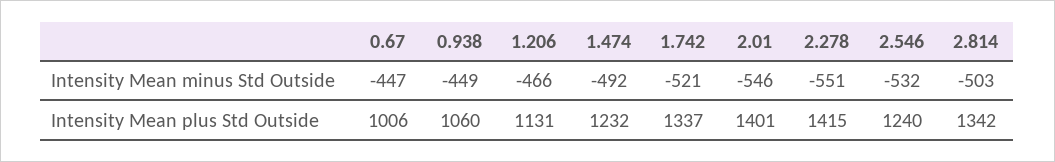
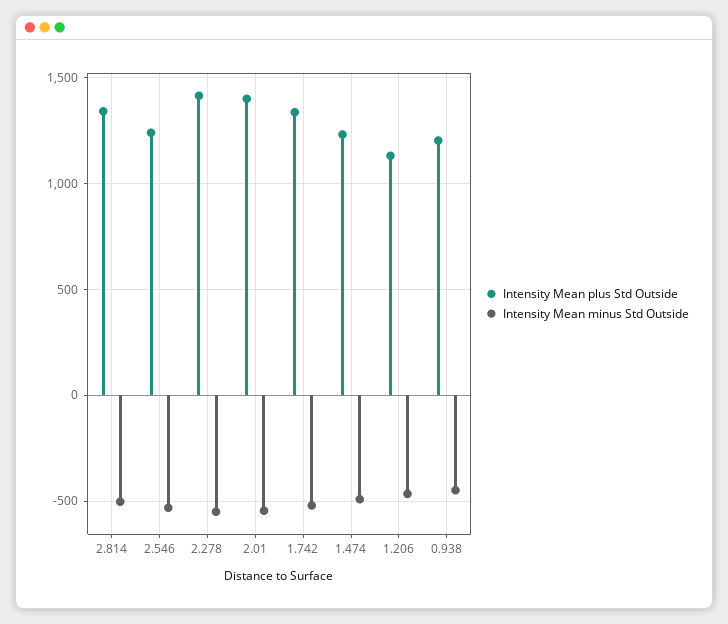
Intensity Mean minus Std Outside, 0.67: -447 -> none
Intensity Mean plus Std Outside, 0.67: 1006 -> none
Intensity Mean plus Std Outside, 0.938: 1060 -> 1200

